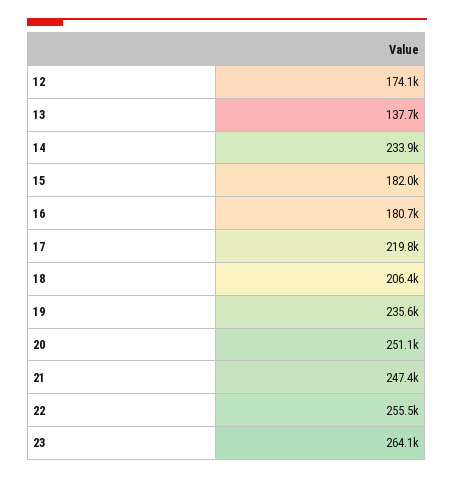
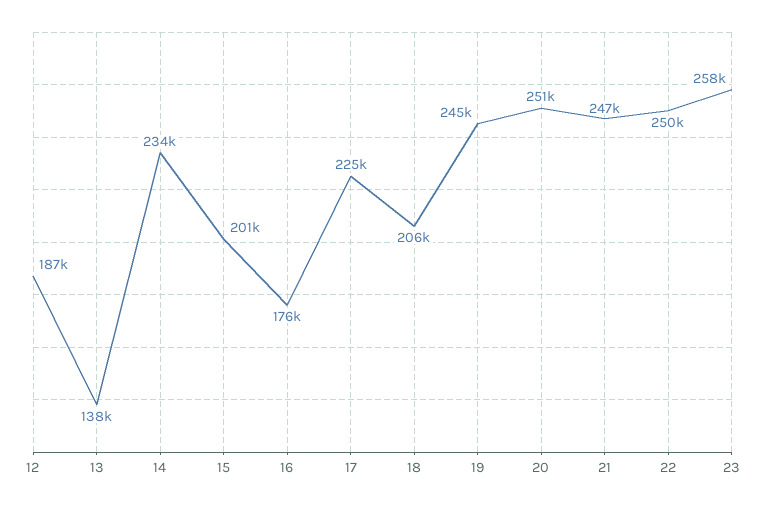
12: 174100 -> 187000
15: 182000 -> 201000
16: 180700 -> 176000
17: 219800 -> 225000
19: 235600 -> 245000
22: 255500 -> 250000
23: 264100 -> 258000

